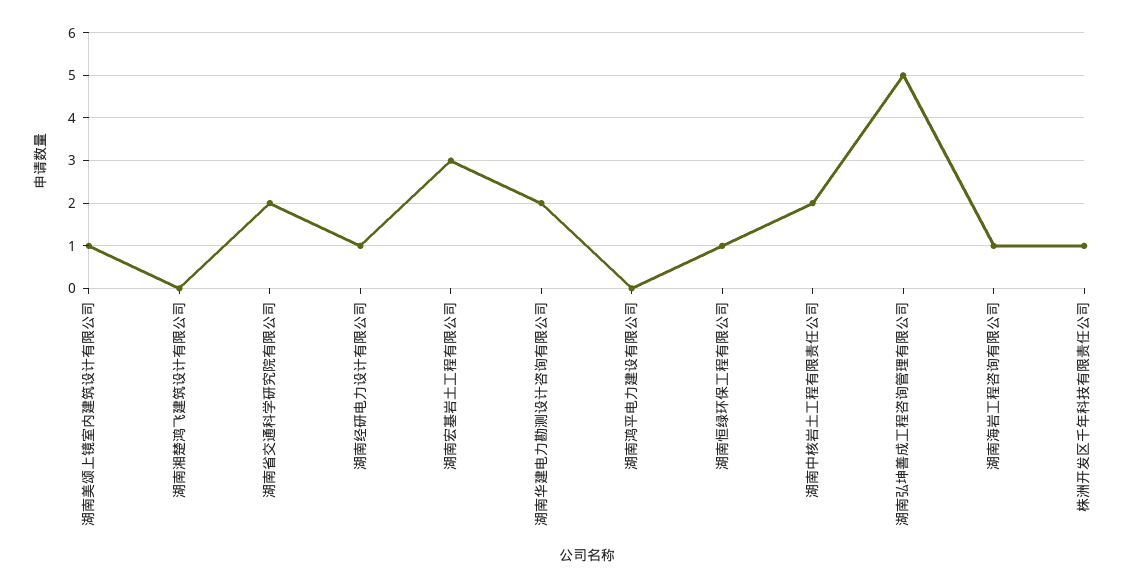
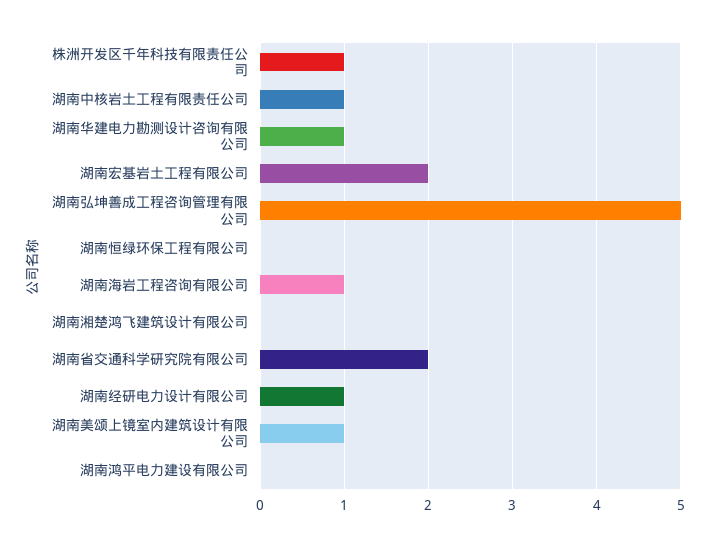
湖南宏基岩土工程有限公司: 3 -> 2
湖南华建电力勘测设计咨询有限公司: 2 -> 1
湖南恒绿环保工程有限公司: 1 -> 0
湖南中核岩土工程有限责任公司: 2 -> 1

